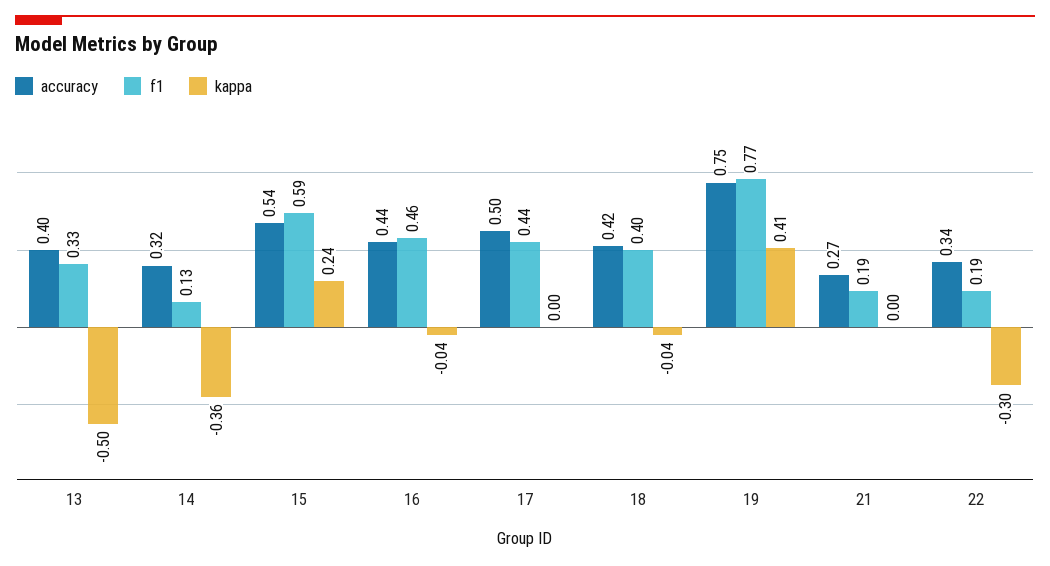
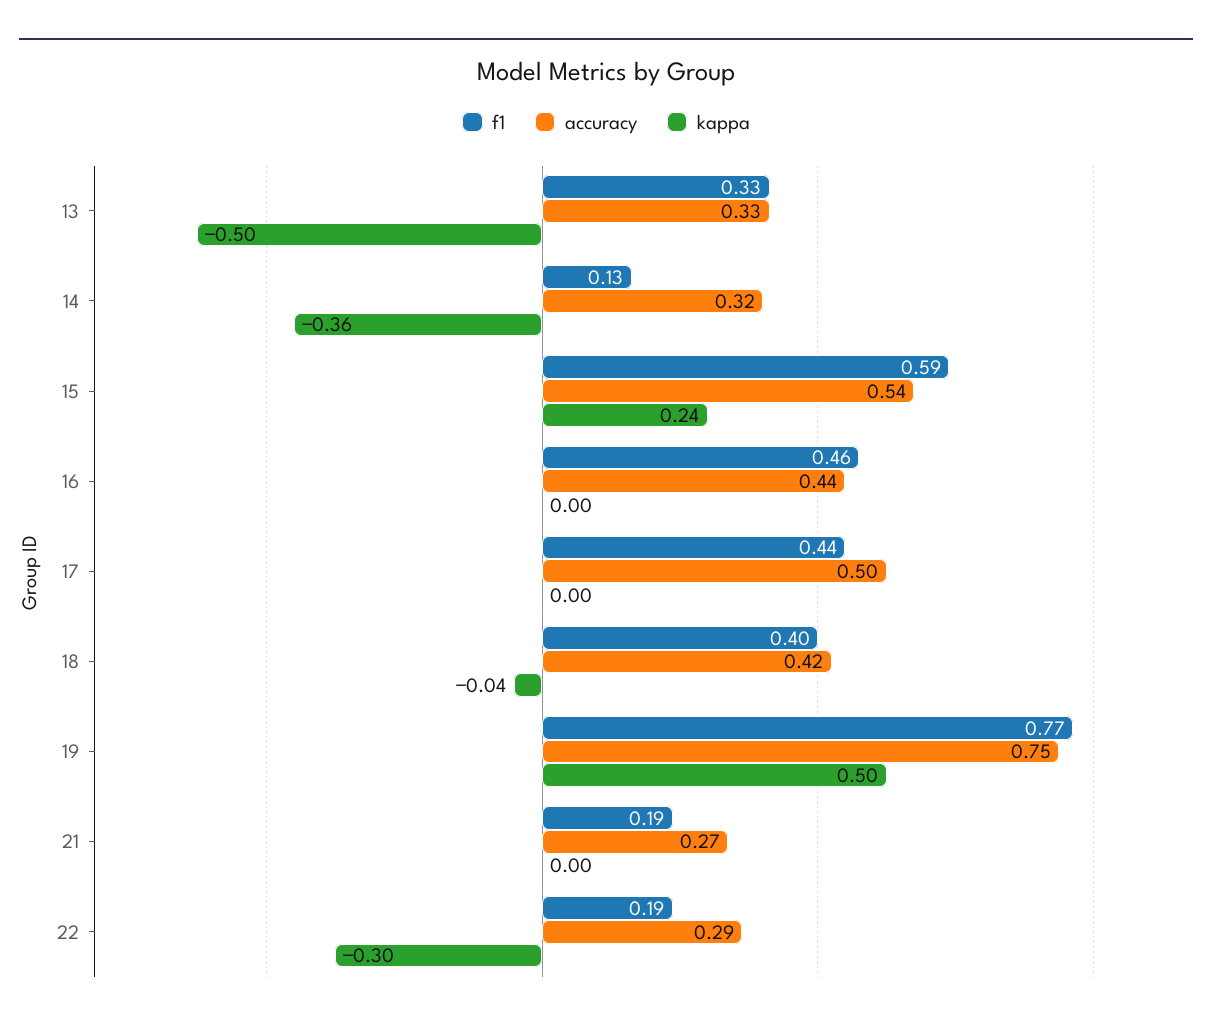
accuracy, 13: 0.4 -> 0.33
kappa, 16: -0.04 -> 0
kappa, 19: 0.41 -> 0.5
accuracy, 22: 0.34 -> 0.29

